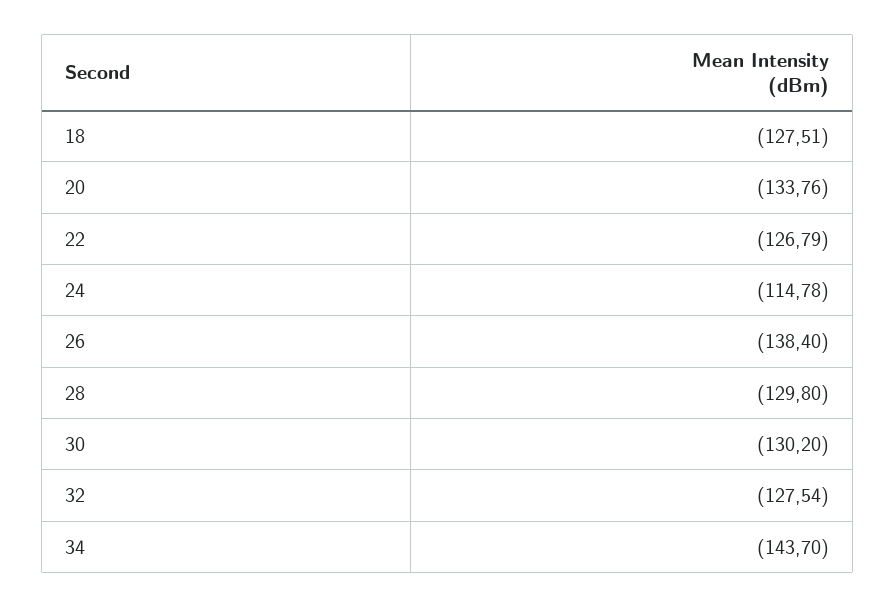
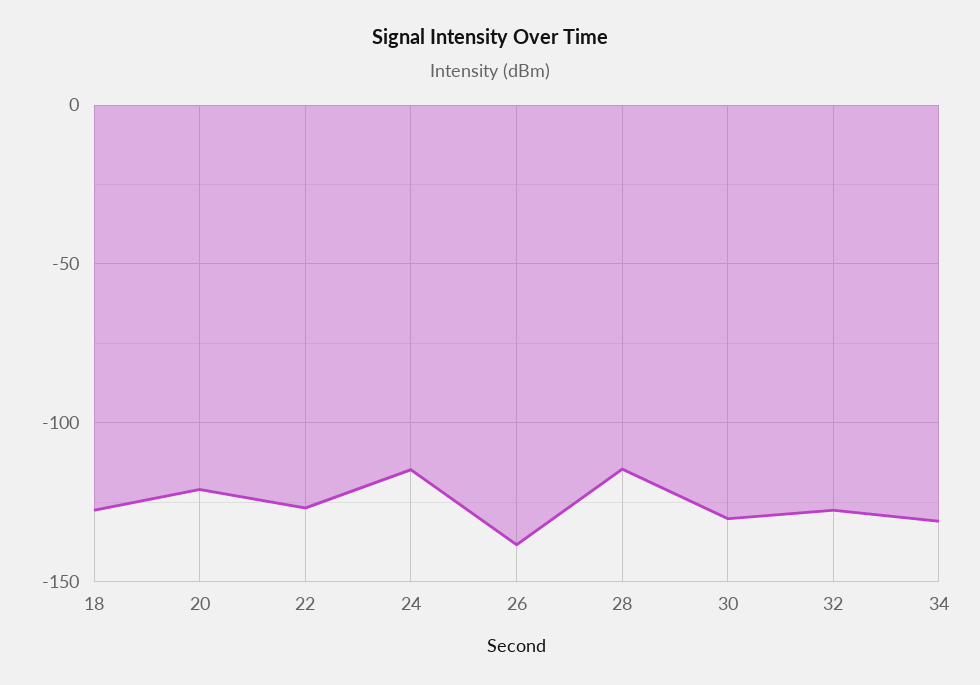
20: -133.76 -> -120
28: -129.8 -> -115
34: -143.7 -> -130

